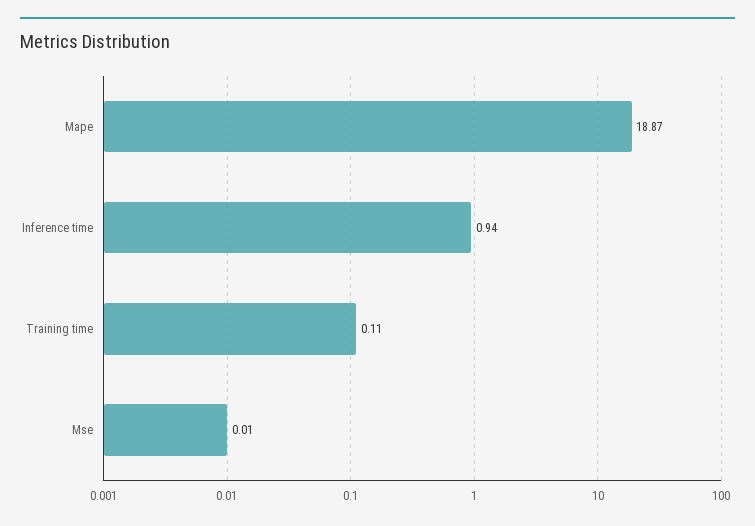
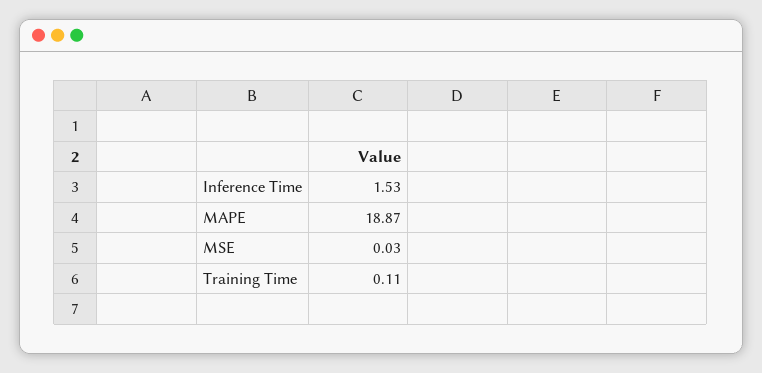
Inference time: 0.94 -> 1.53
Mse: 0.01 -> 0.03

